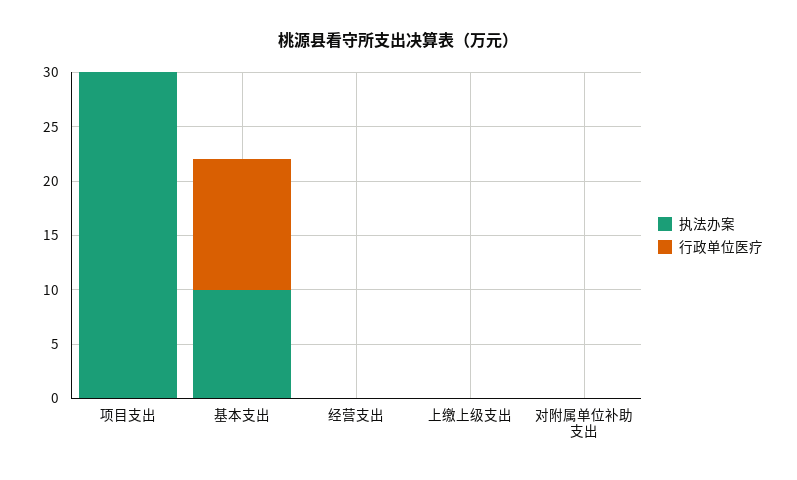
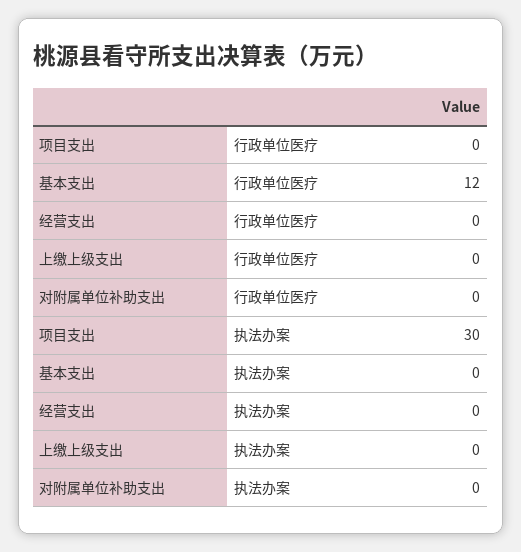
执法办案, 基本支出: 10 -> 0

